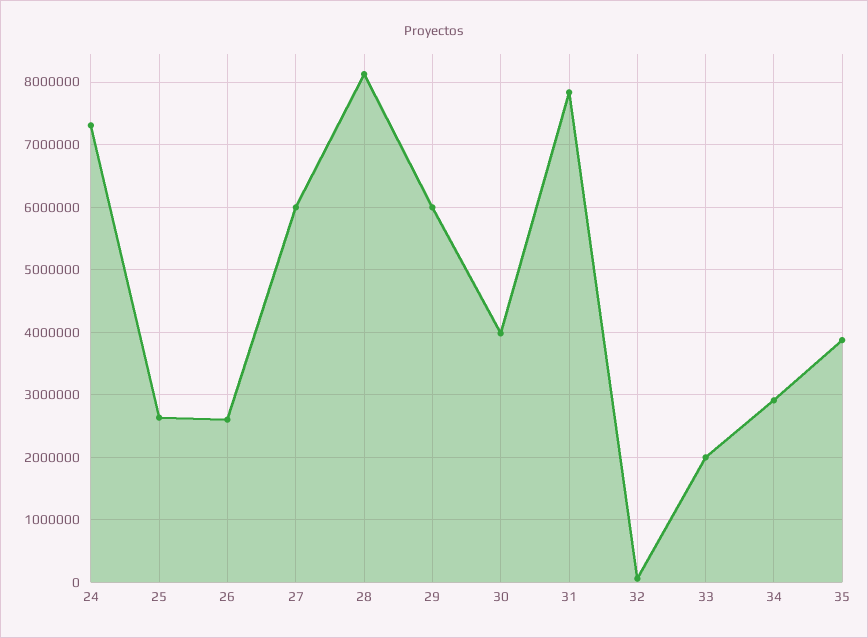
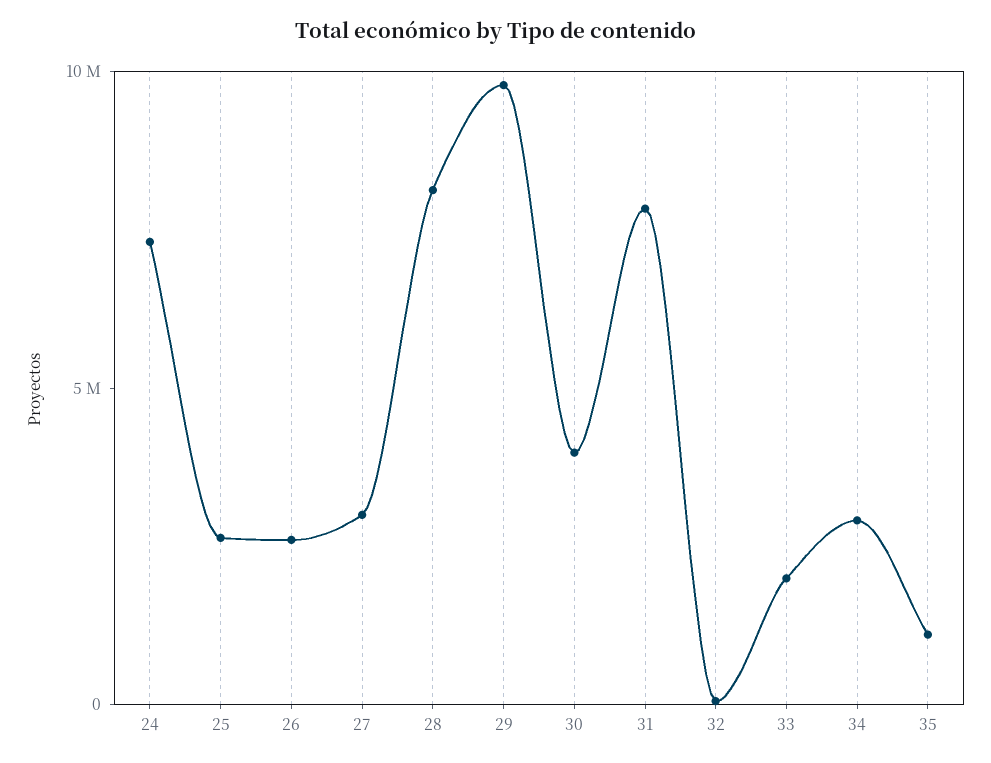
27: 6000000 -> 3000000
29: 6000000 -> 10000000
35: 3900000 -> 1000000

